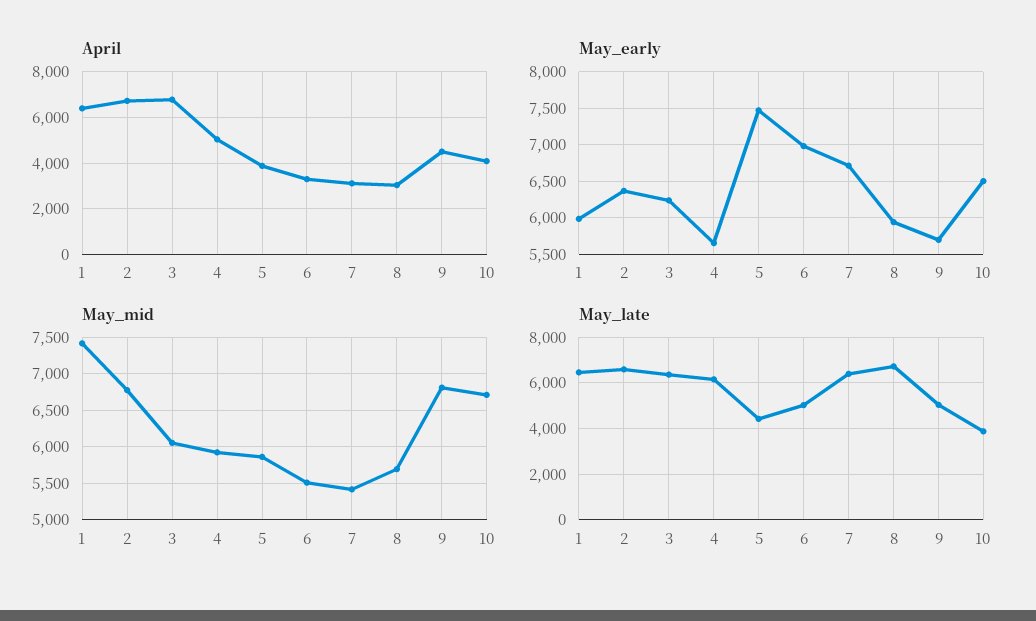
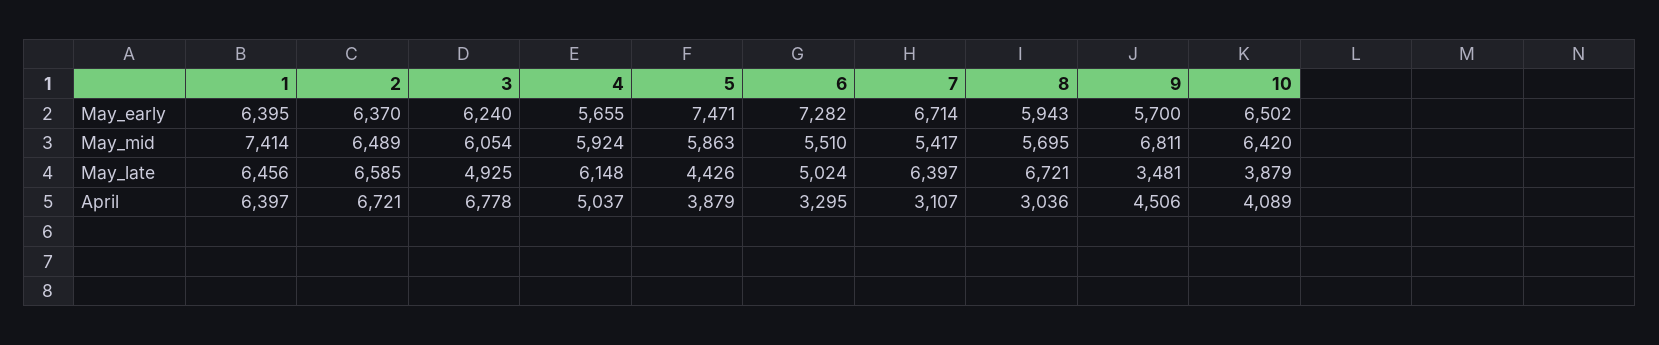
May_early, 1: 6000 -> 6395
May_early, 6: 7000 -> 7282
May_mid, 2: 6800 -> 6489
May_mid, 10: 6700 -> 6420
May_late, 3: 6500 -> 4925
May_late, 9: 5000 -> 3481

